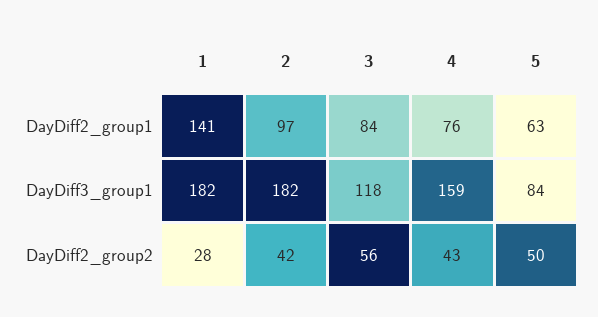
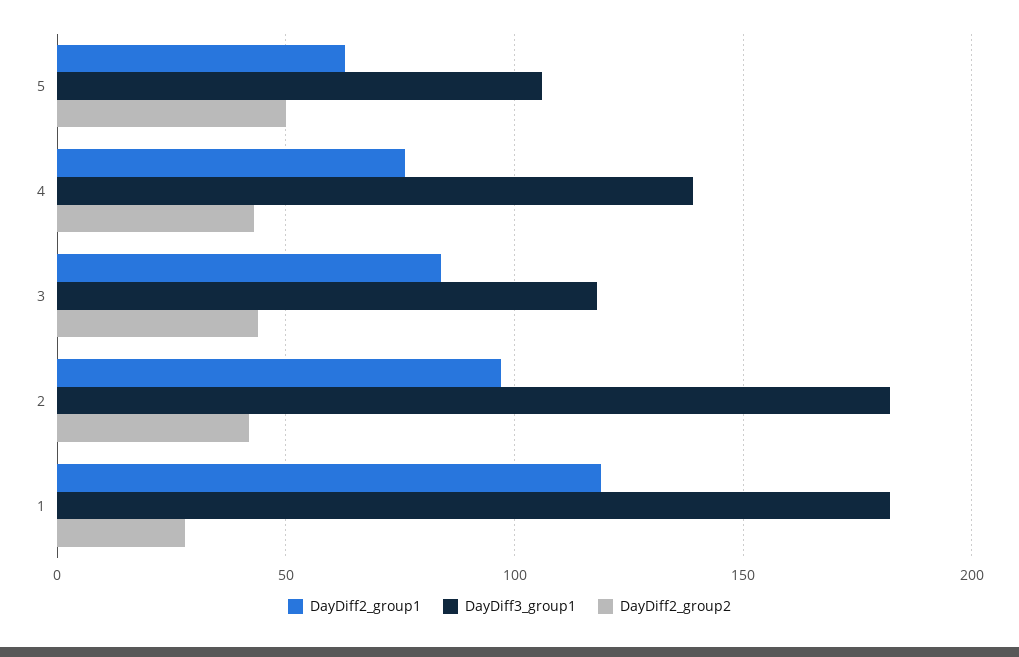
DayDiff2_group1, 1: 141 -> 120
DayDiff3_group1, 4: 159 -> 140
DayDiff3_group1, 5: 84 -> 105
DayDiff2_group2, 3: 56 -> 45

